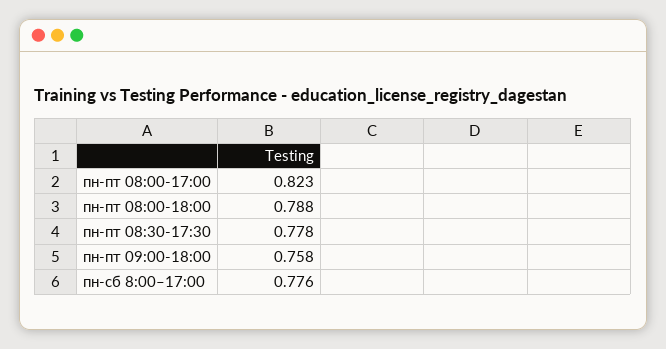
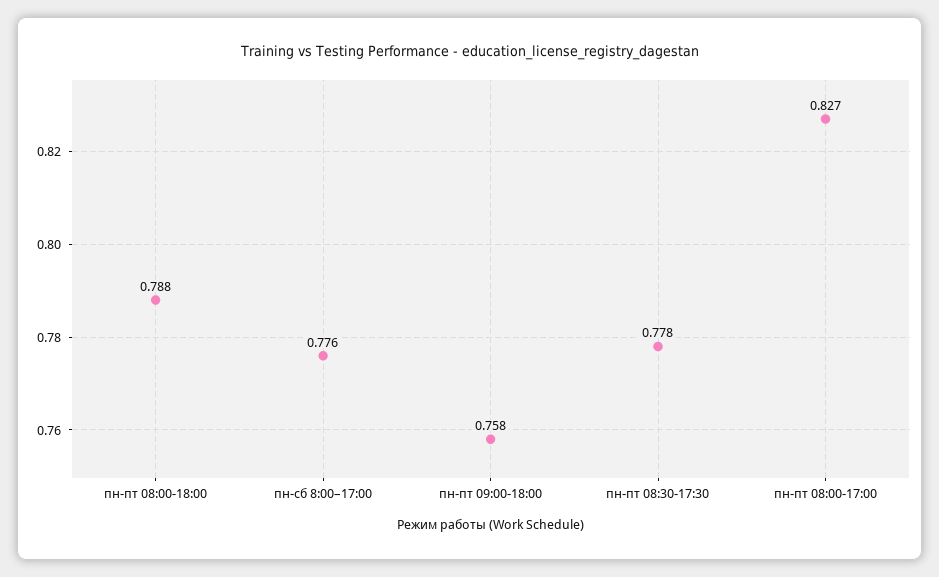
пн-пт 08:00-17:00: 0.823 -> 0.827

